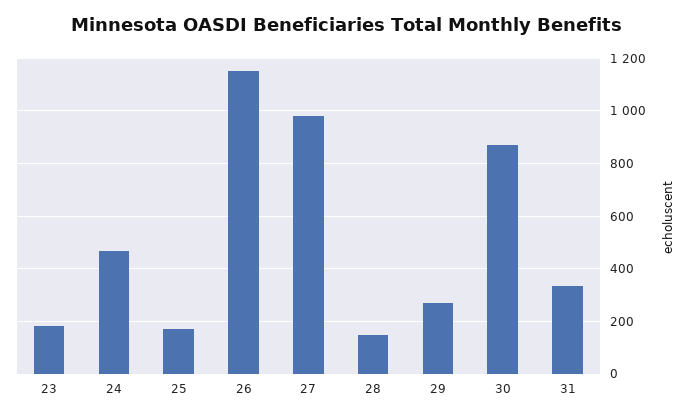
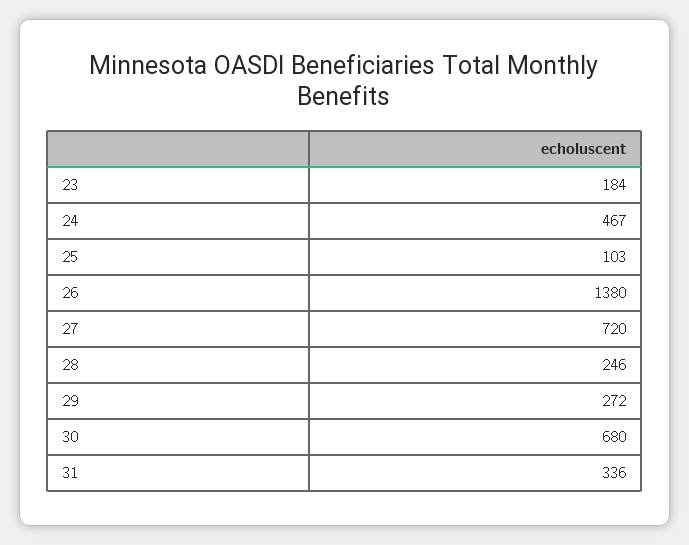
25: 175 -> 103
26: 1150 -> 1380
27: 975 -> 720
28: 150 -> 246
30: 875 -> 680

